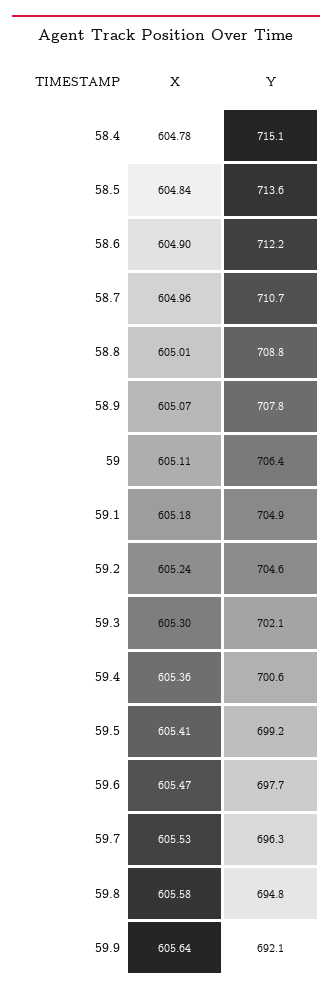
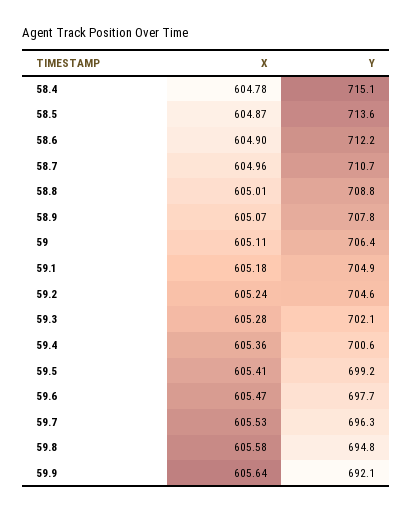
X, 58.5: 604.84 -> 604.87
X, 59.3: 605.3 -> 605.28

